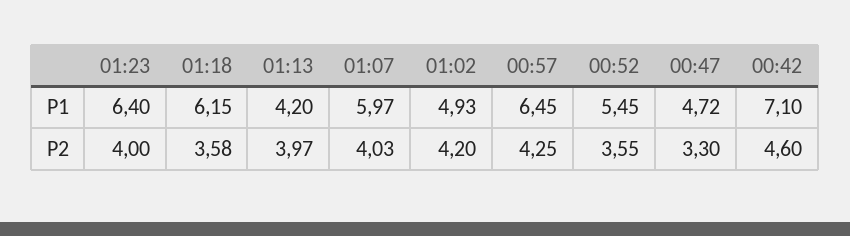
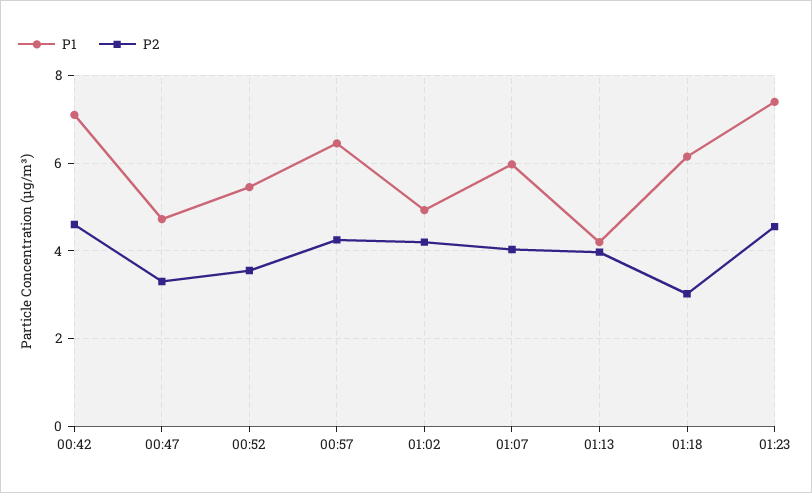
P1, 01:23: 6.4 -> 7.4
P2, 01:23: 4 -> 4.6
P2, 01:18: 3.58 -> 3

